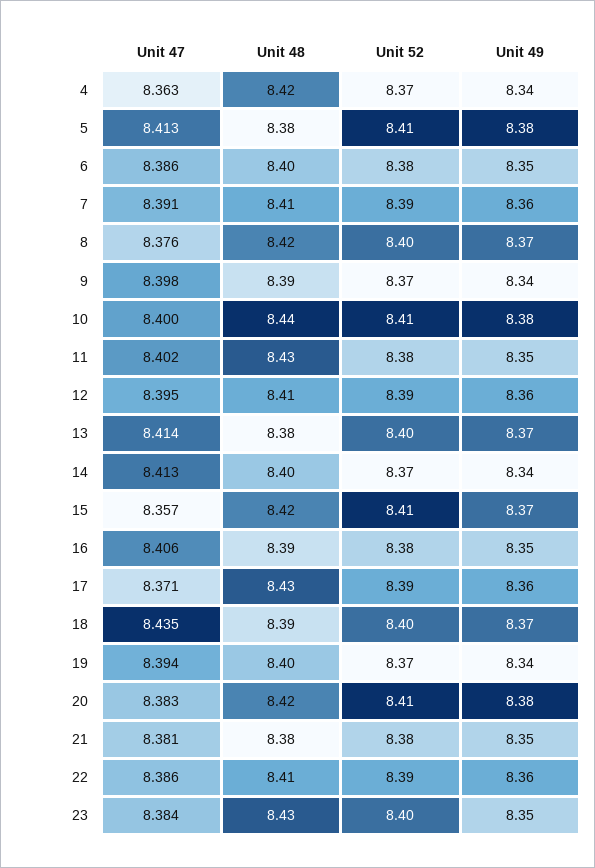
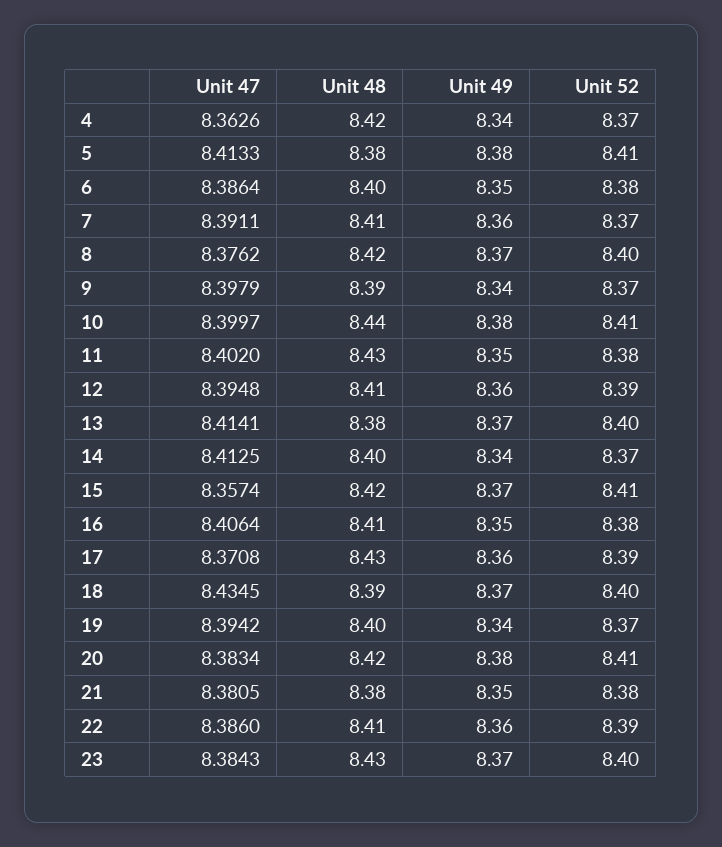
Unit 52, 7: 8.39 -> 8.37
Unit 48, 16: 8.39 -> 8.41
Unit 49, 23: 8.35 -> 8.37

